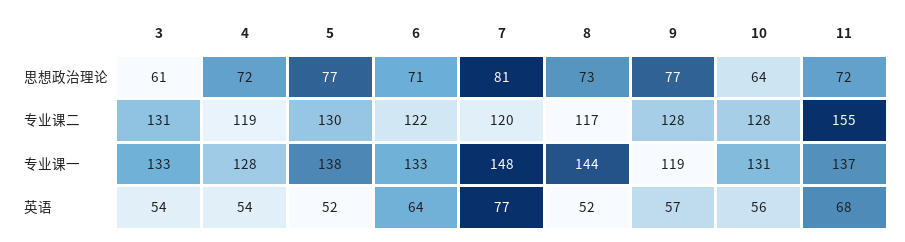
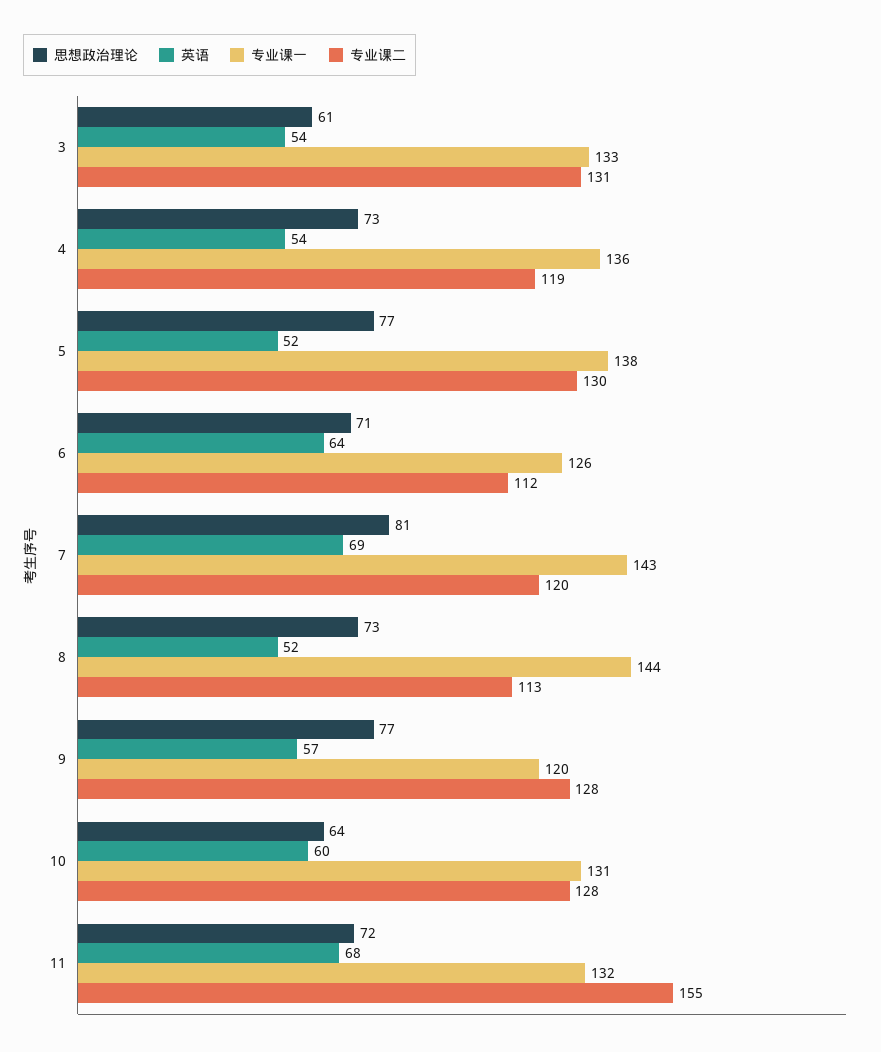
思想政治理论, 4: 72 -> 73
专业课二, 6: 122 -> 112
专业课二, 8: 117 -> 113
专业课一, 4: 128 -> 136
专业课一, 6: 133 -> 126
专业课一, 7: 148 -> 143
专业课一, 9: 119 -> 120
专业课一, 11: 137 -> 132
英语, 7: 77 -> 69
英语, 10: 56 -> 60

